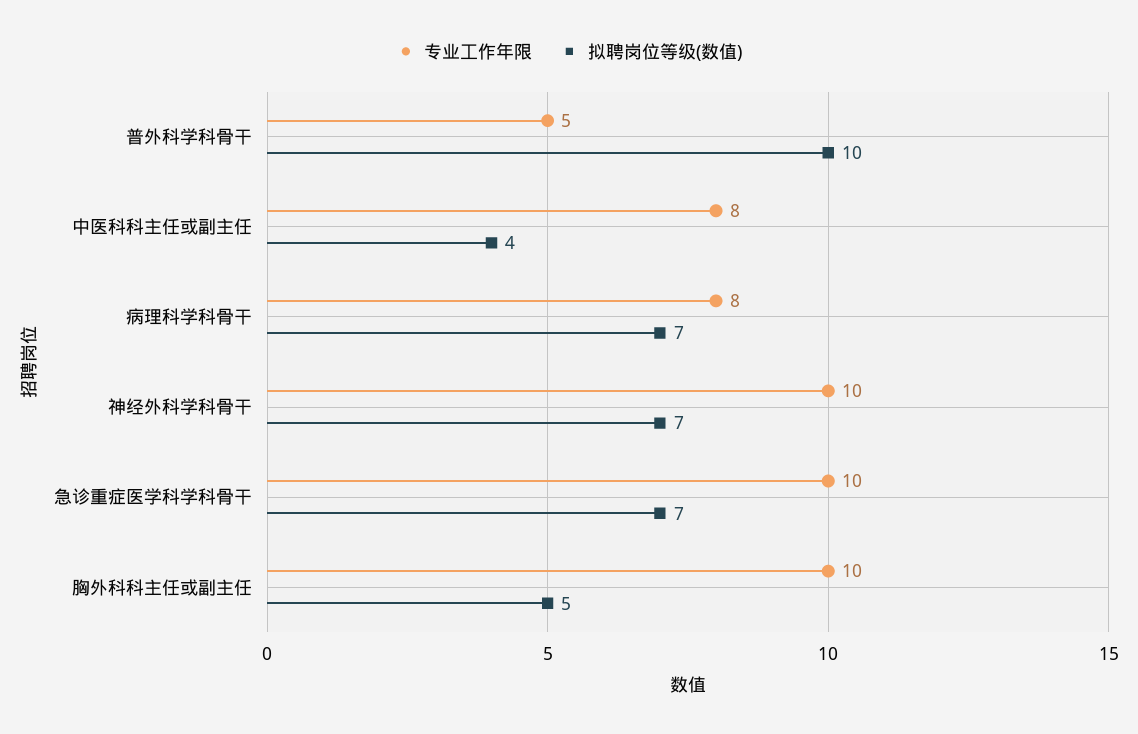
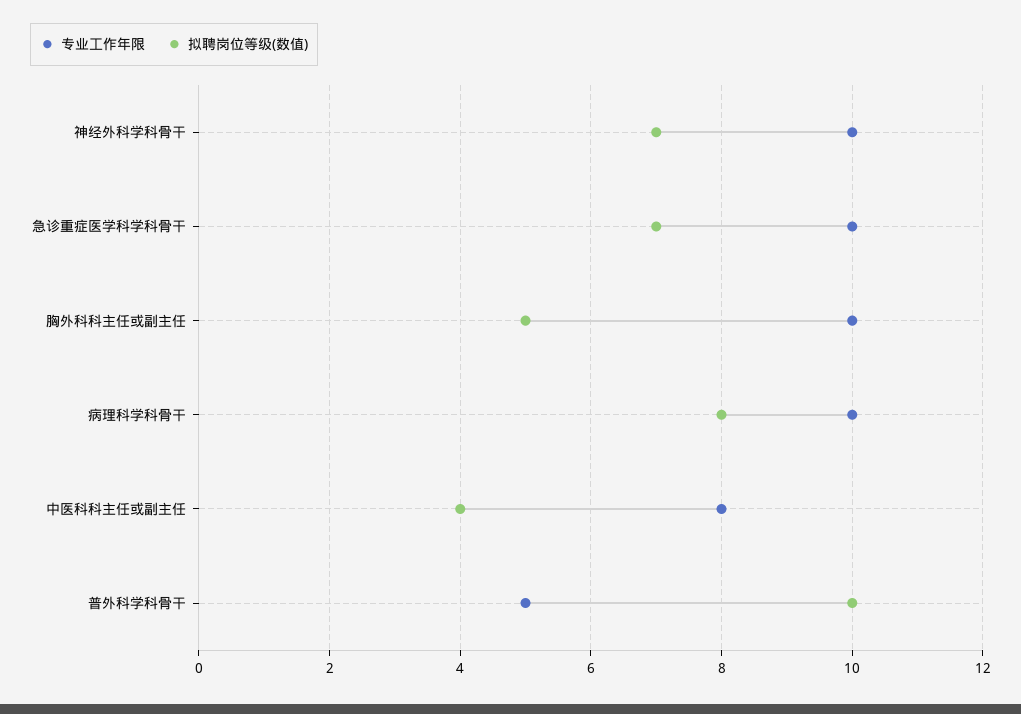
专业工作年限, 病理科学科骨干: 8 -> 10
拟聘岗位等级(数值), 病理科学科骨干: 7 -> 8

